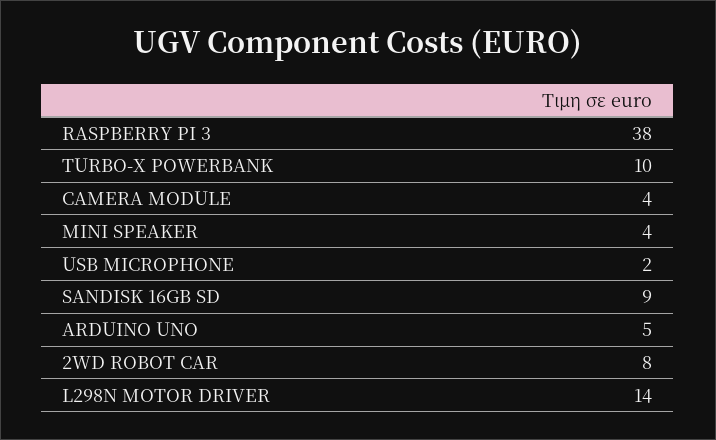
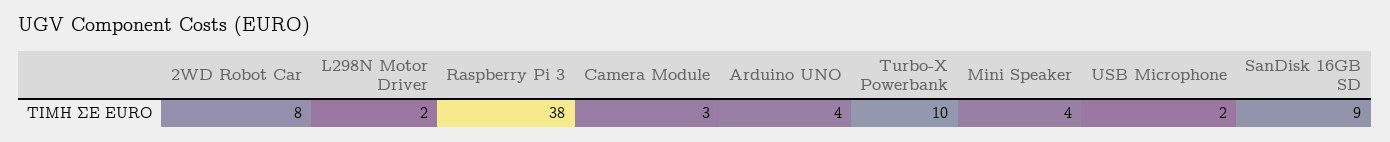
CAMERA MODULE: 4 -> 3
ARDUINO UNO: 5 -> 4
L298N MOTOR DRIVER: 14 -> 2

